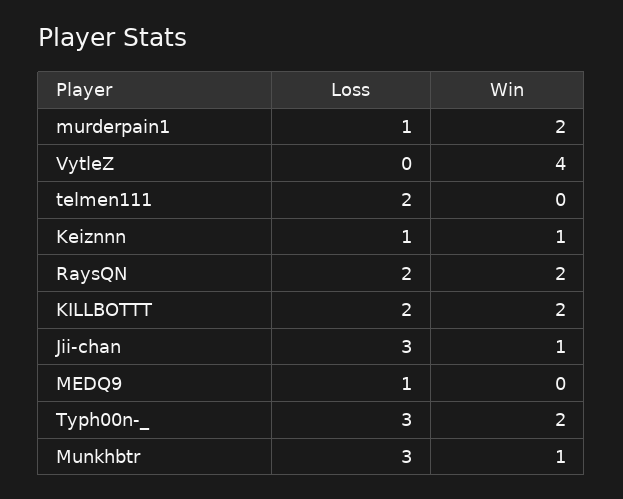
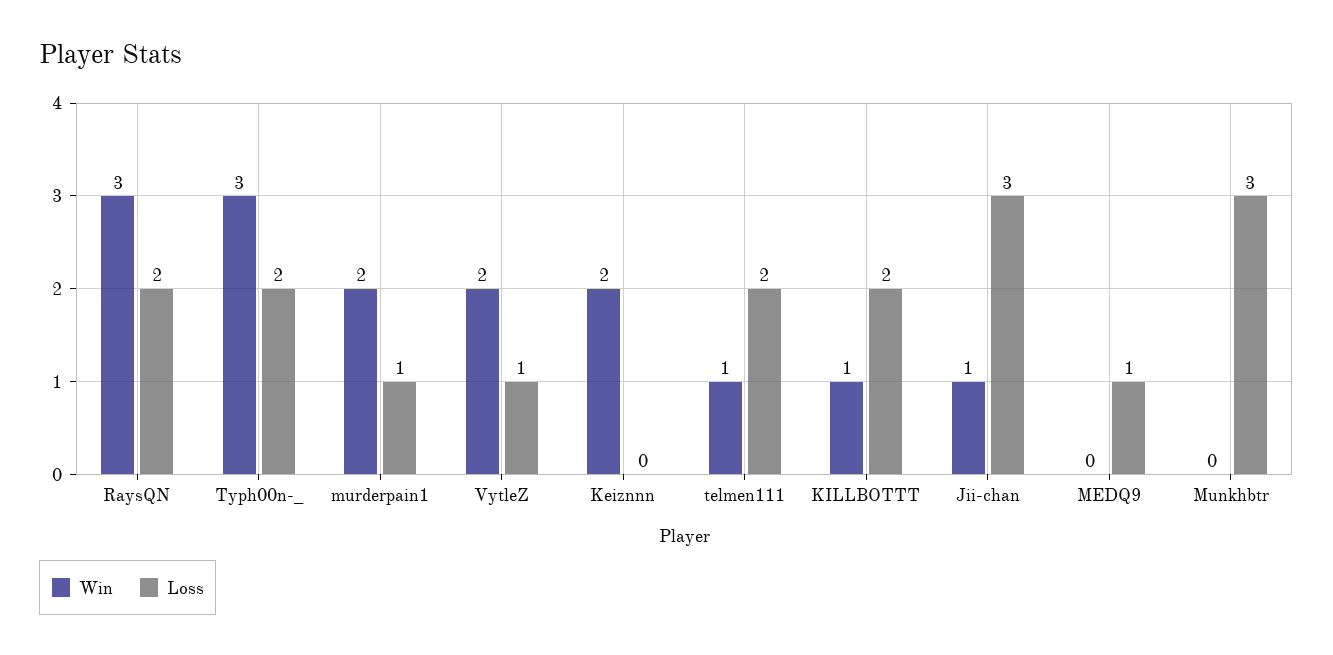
Loss, VytleZ: 0 -> 1
Win, VytleZ: 4 -> 2
Win, telmen111: 0 -> 1
Loss, Keiznnn: 1 -> 0
Win, Keiznnn: 1 -> 2
Win, RaysQN: 2 -> 3
Win, KILLBOTTT: 2 -> 1
Loss, Typh00n-_: 3 -> 2
Win, Typh00n-_: 2 -> 3
Win, Munkhbtr: 1 -> 0

